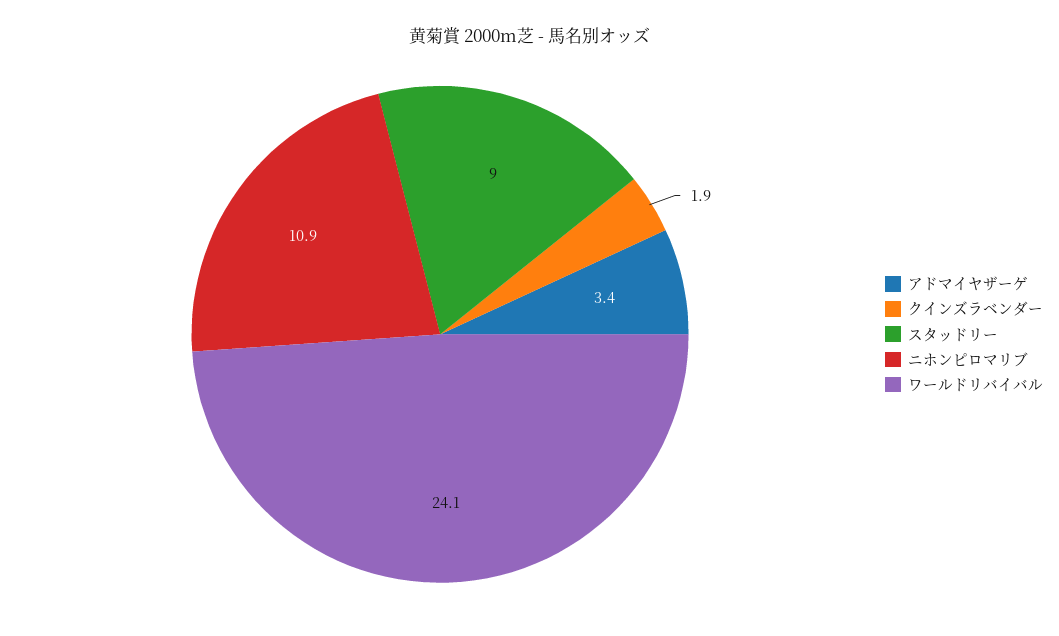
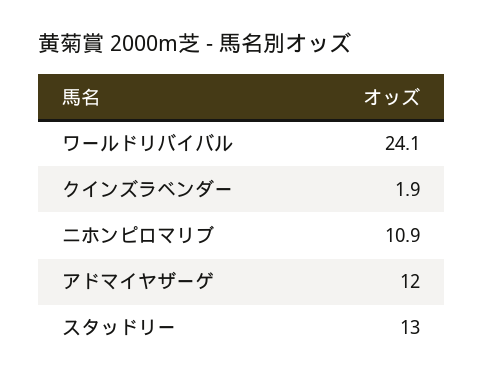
アドマイヤザーゲ: 3.4 -> 12
スタッドリー: 9 -> 13

